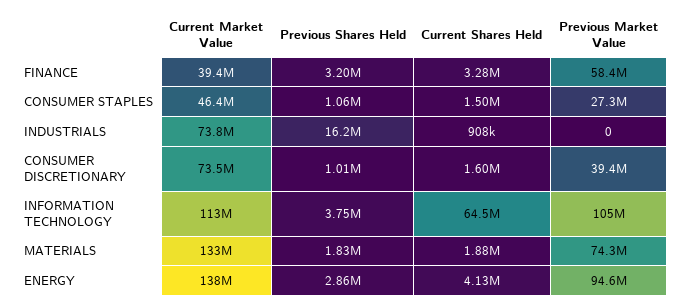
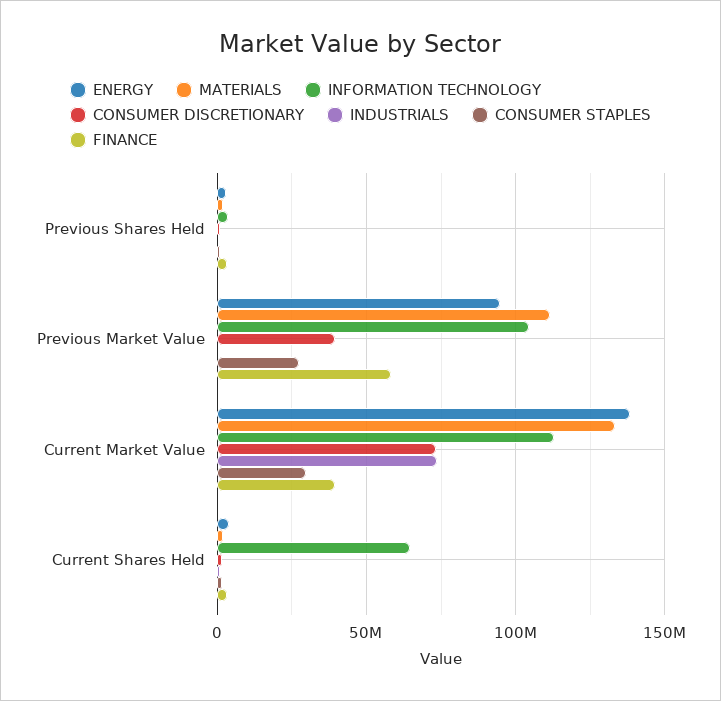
CONSUMER STAPLES, Current Market Value: 46400000 -> 30000000
INDUSTRIALS, Previous Shares Held: 16200000 -> 0
MATERIALS, Previous Market Value: 74300000 -> 110000000

